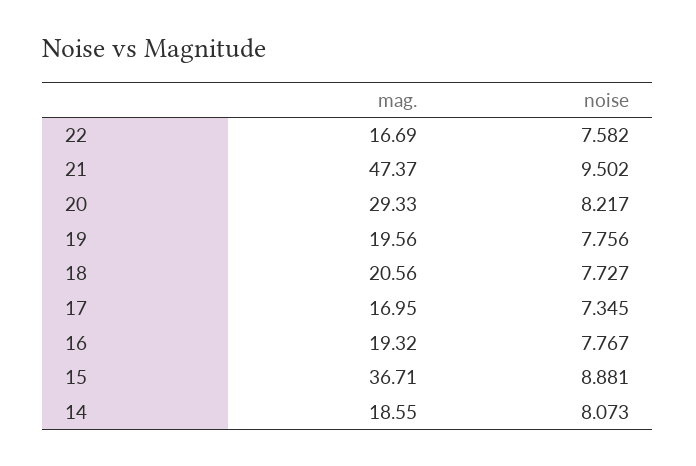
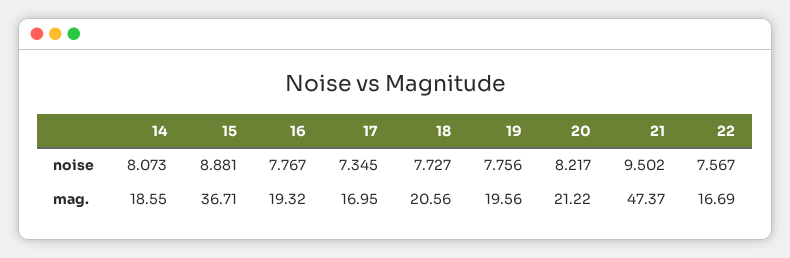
noise, 22: 7.582 -> 7.567
mag., 20: 29.33 -> 21.22

